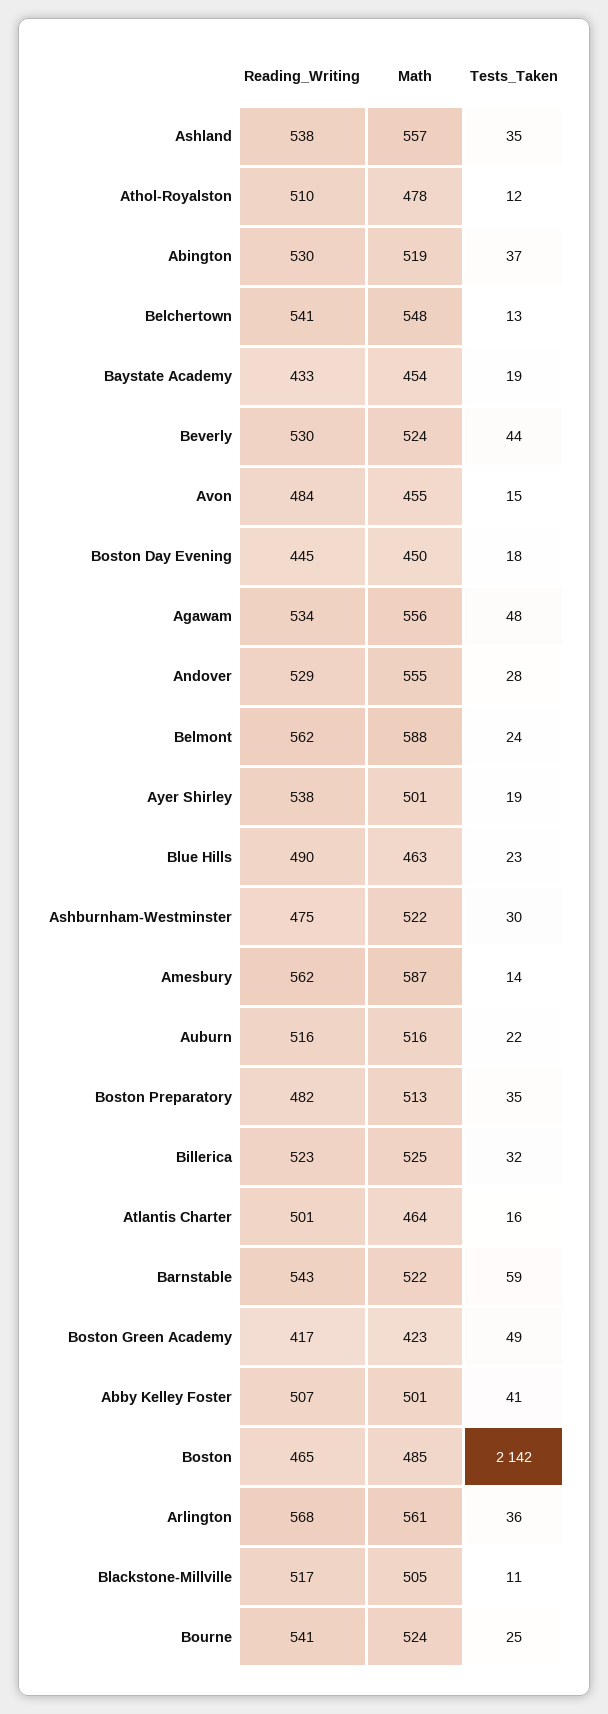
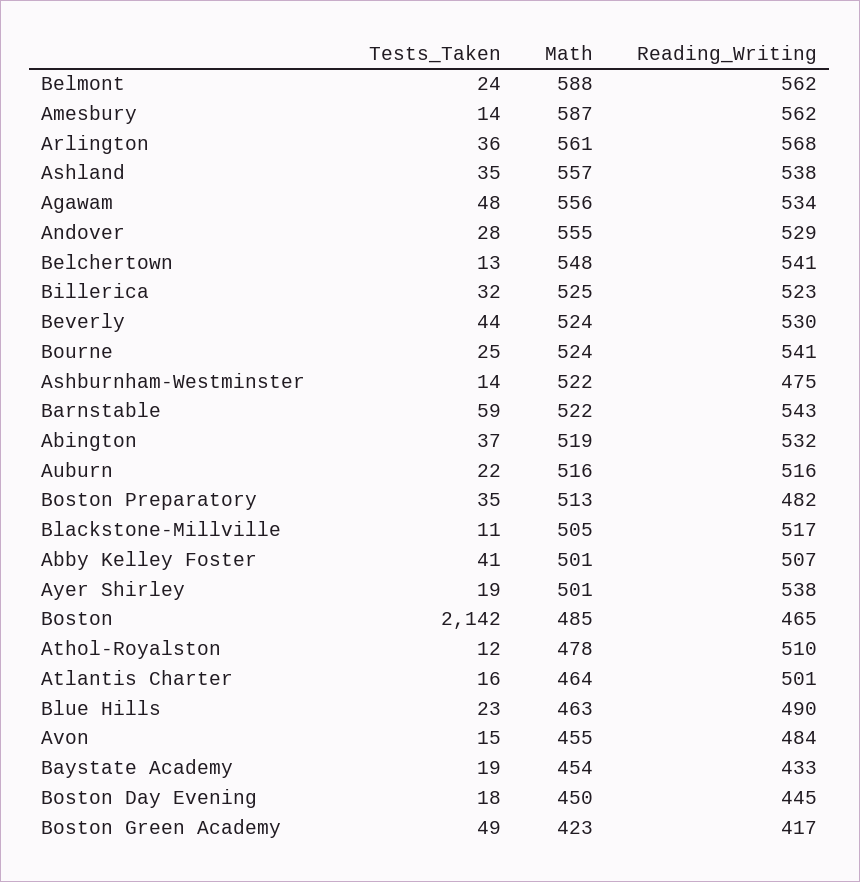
Reading_Writing, Abington: 530 -> 532
Tests_Taken, Ashburnham-Westminster: 30 -> 14

